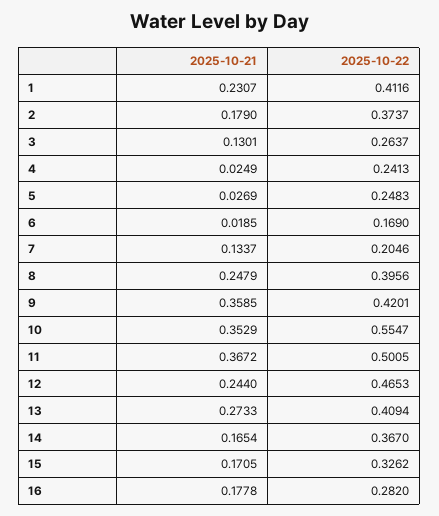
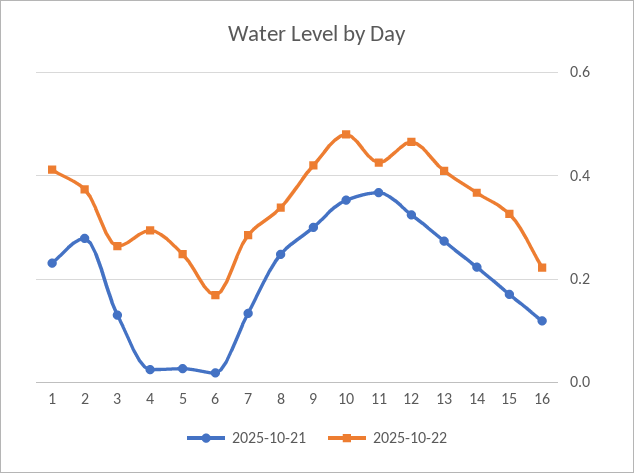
2025-10-21, 2: 0.179 -> 0.28
2025-10-22, 4: 0.2413 -> 0.3
2025-10-22, 7: 0.2046 -> 0.28
2025-10-22, 8: 0.3956 -> 0.34
2025-10-21, 9: 0.3585 -> 0.3
2025-10-22, 10: 0.5547 -> 0.48
2025-10-22, 11: 0.5005 -> 0.42
2025-10-21, 12: 0.244 -> 0.32
2025-10-21, 14: 0.1654 -> 0.22
2025-10-21, 16: 0.1778 -> 0.12
2025-10-22, 16: 0.282 -> 0.22

